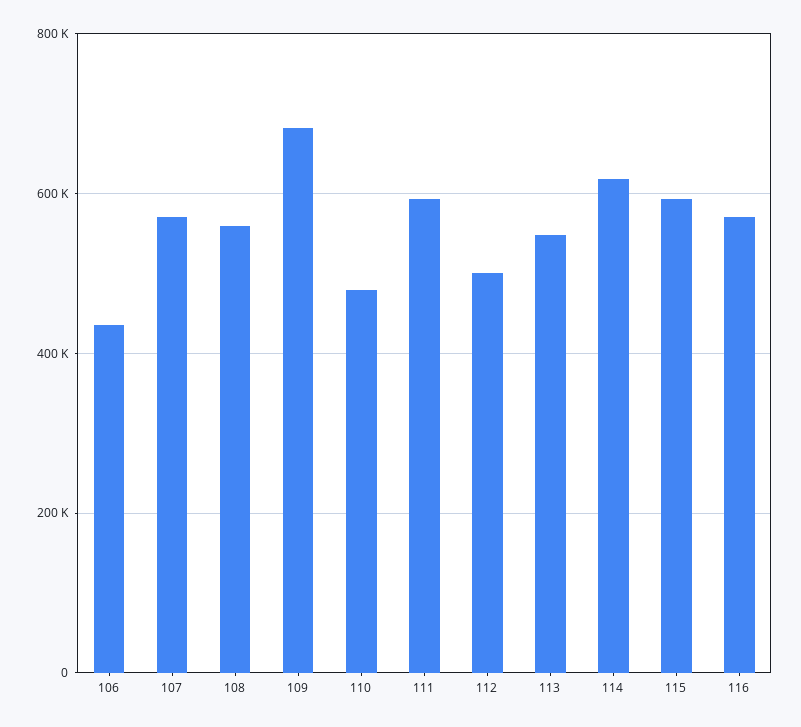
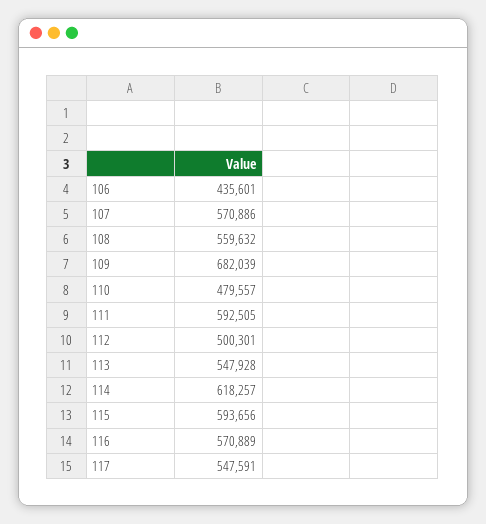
117: none -> 547591

